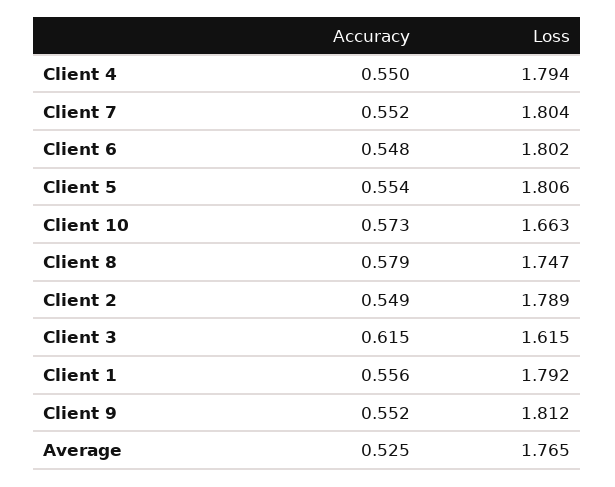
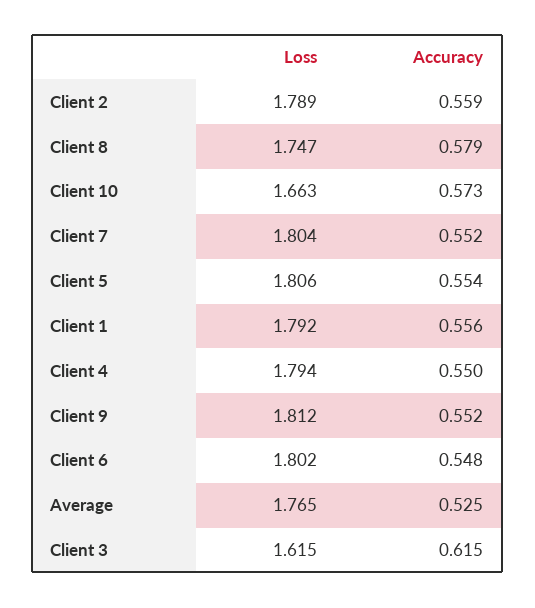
Accuracy, Client 2: 0.549 -> 0.559

